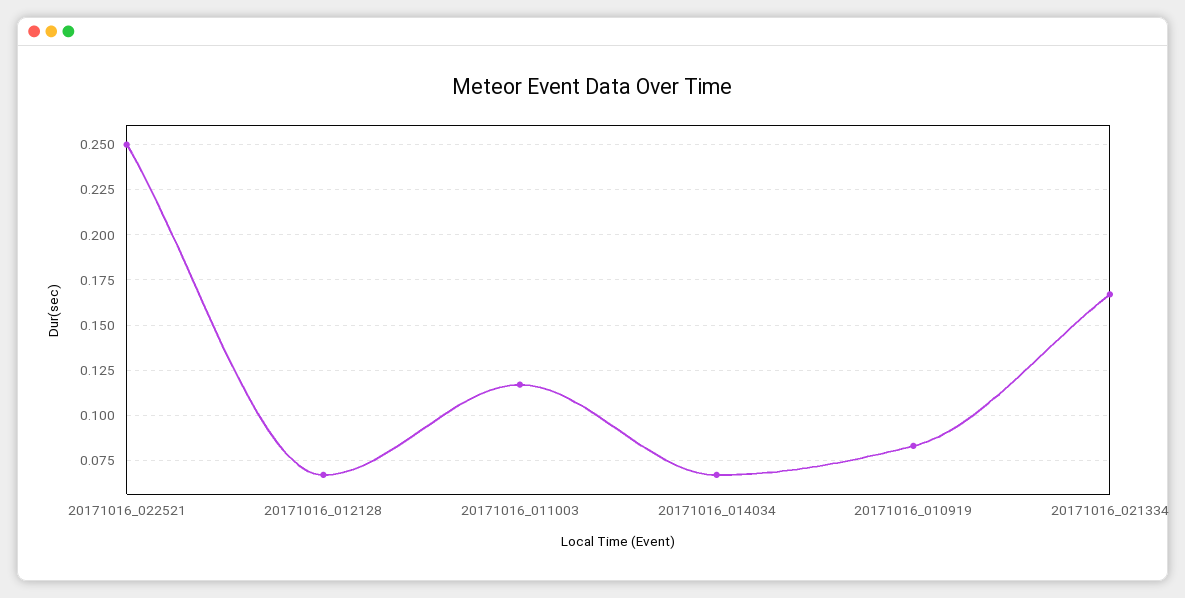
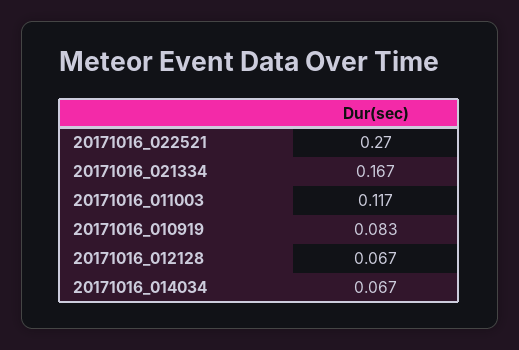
20171016_022521: 0.25 -> 0.27

